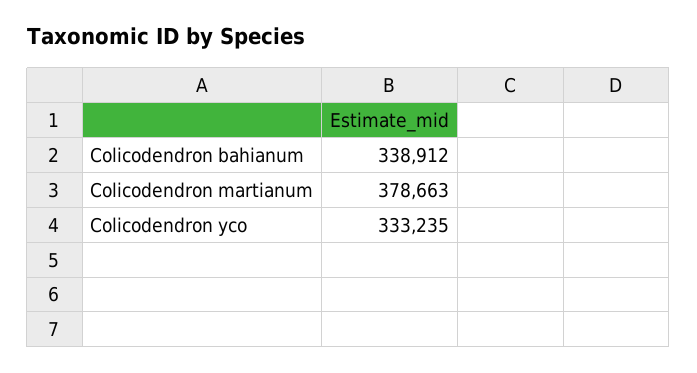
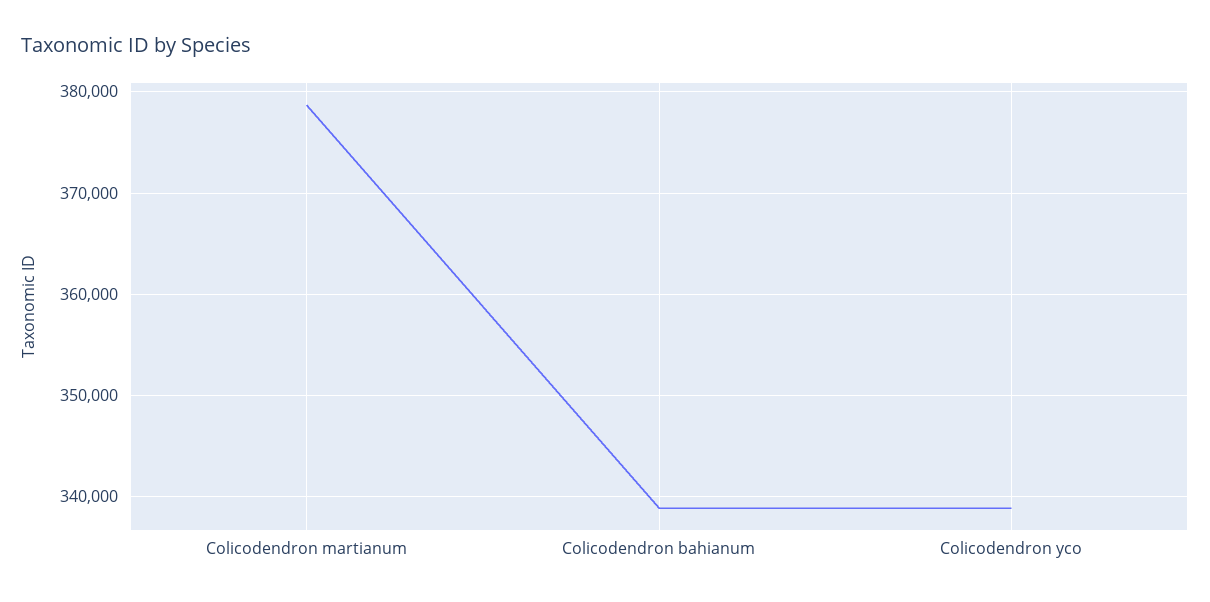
Colicodendron yco: 333235 -> 339000

